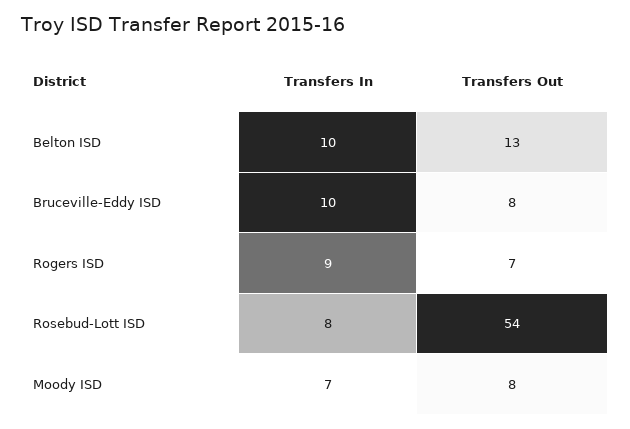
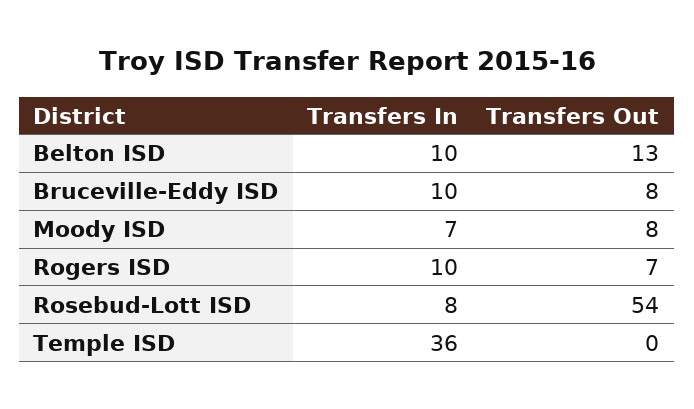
Transfers In, Rogers ISD: 9 -> 10
Transfers In, Temple ISD: none -> 36
Transfers Out, Temple ISD: none -> 0

